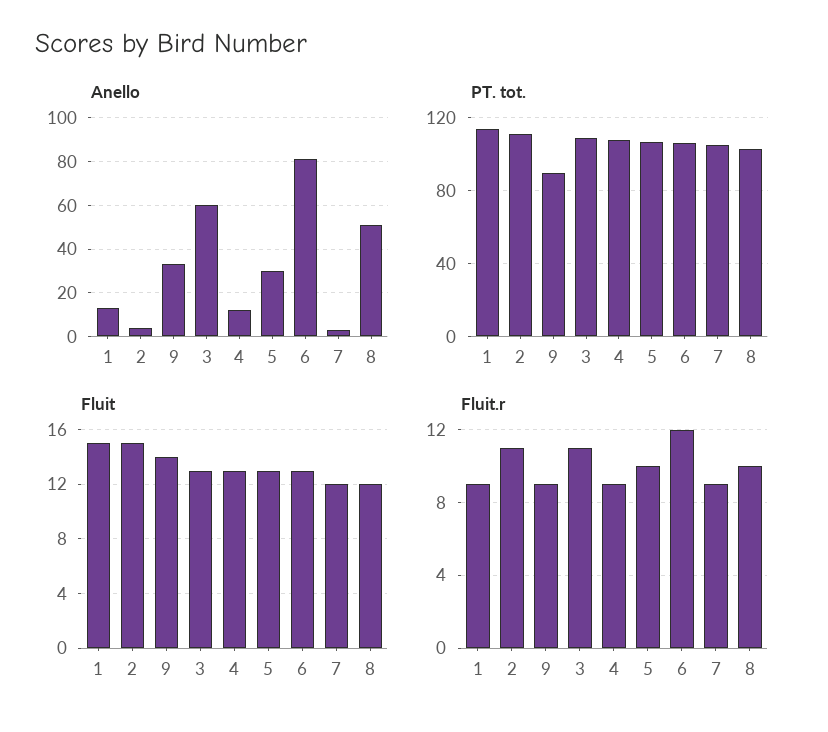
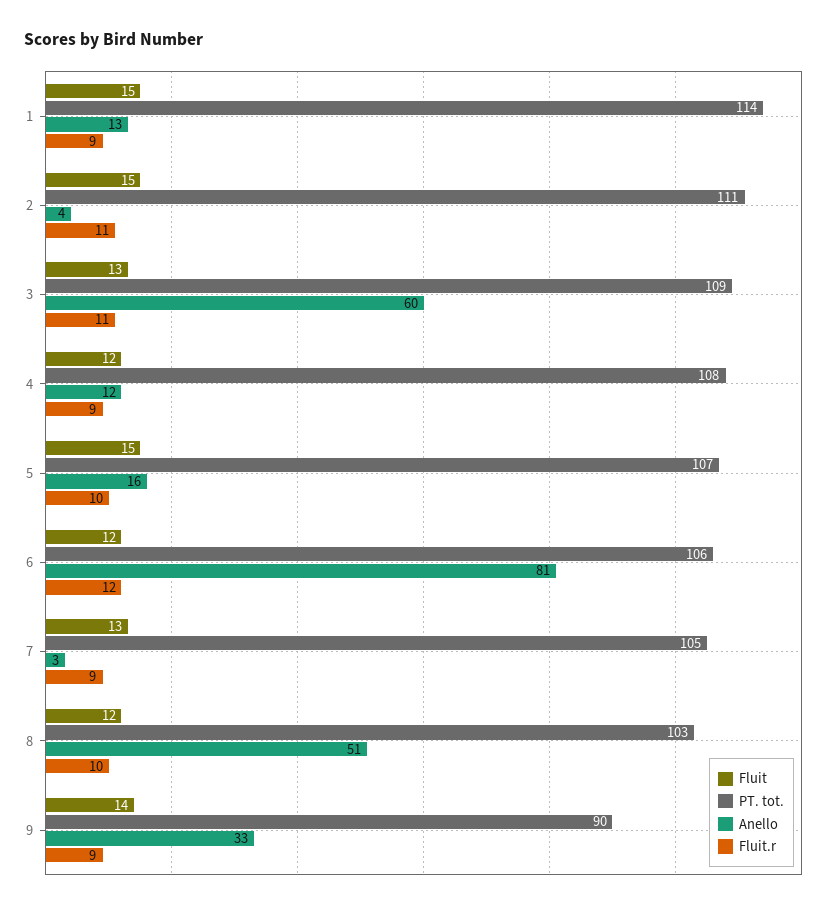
Anello, 5: 30 -> 16
Fluit, 4: 13 -> 12
Fluit, 5: 13 -> 15
Fluit, 6: 13 -> 12
Fluit, 7: 12 -> 13

